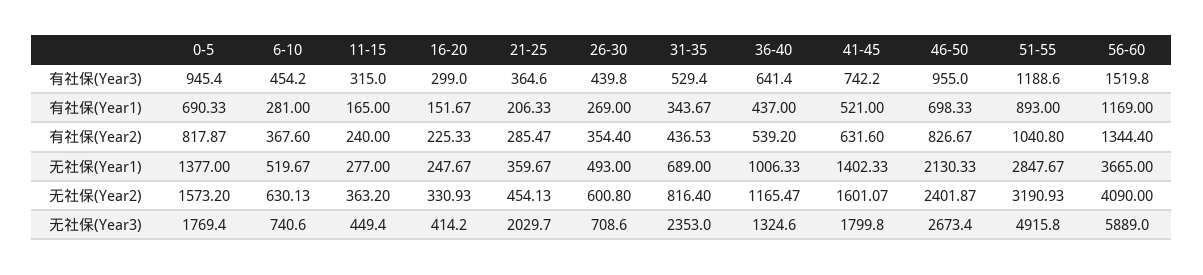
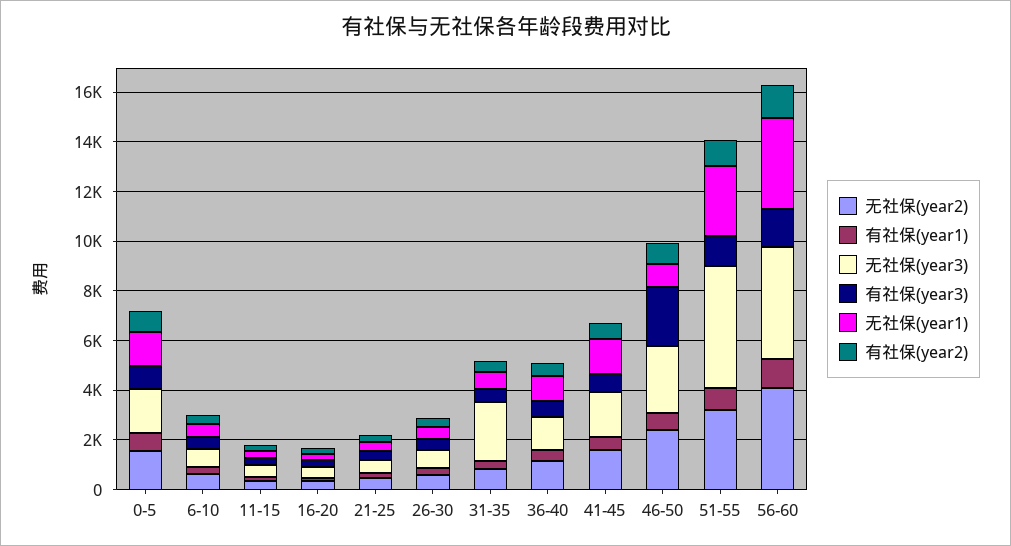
有社保(Year3), 46-50: 955 -> 2500
无社保(Year1), 46-50: 2130.33 -> 1000
无社保(Year3), 21-25: 2029.7 -> 500
无社保(Year3), 56-60: 5889 -> 4500

